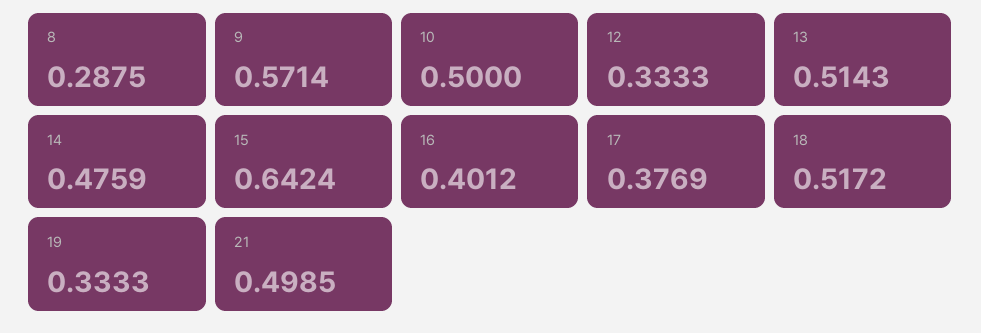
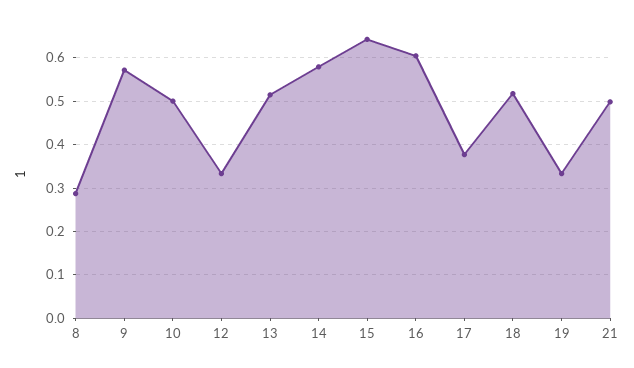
14: 0.4759 -> 0.58
16: 0.4012 -> 0.6

